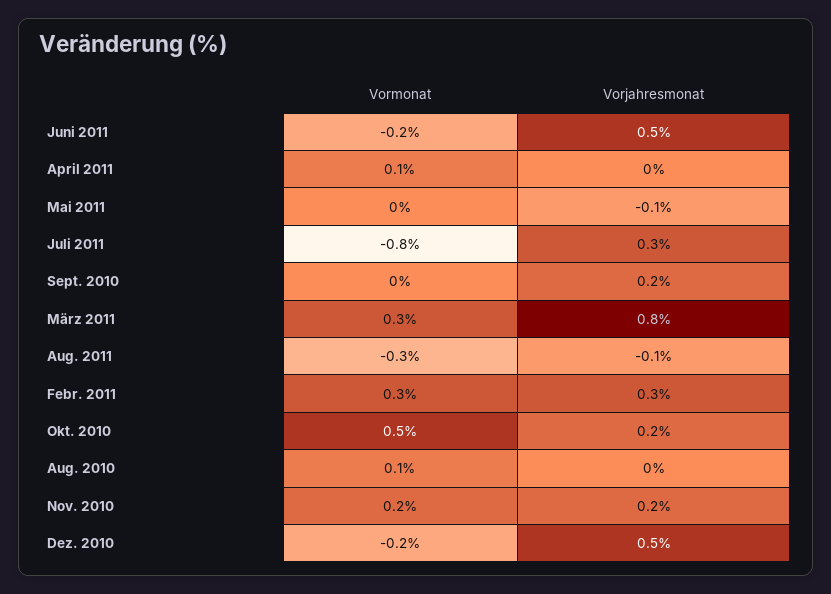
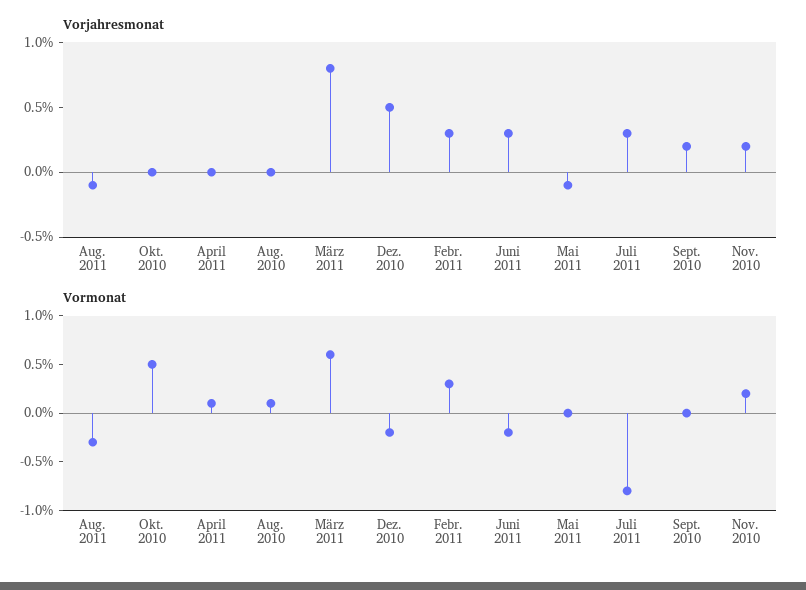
Vorjahresmonat, Juni 2011: 0.5 -> 0.3
Vormonat, März 2011: 0.3 -> 0.6
Vorjahresmonat, Okt. 2010: 0.2 -> 0

